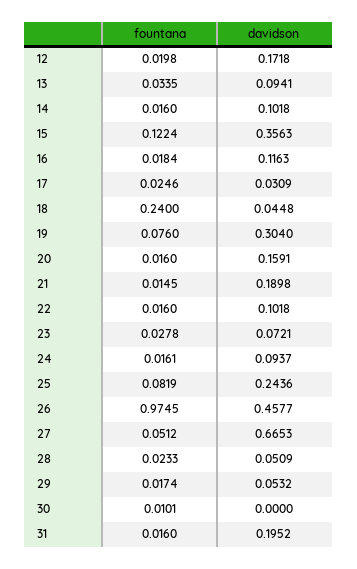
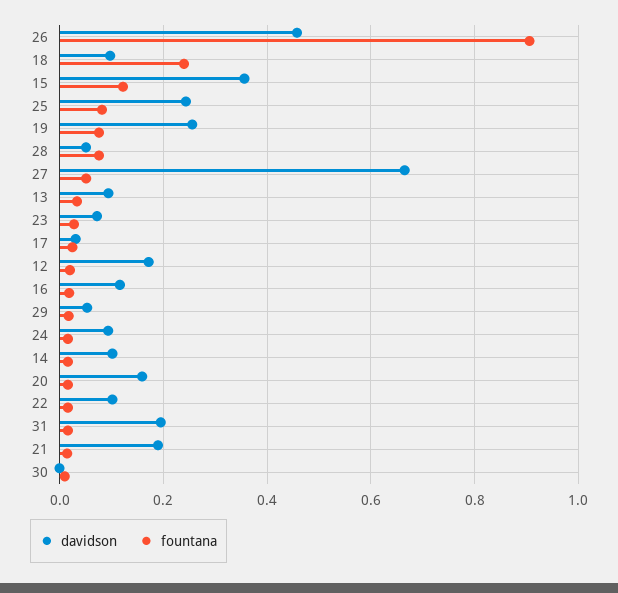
davidson, 18: 0.0448 -> 0.1
davidson, 19: 0.304 -> 0.26
fountana, 26: 0.9745 -> 0.9
fountana, 28: 0.0233 -> 0.08

